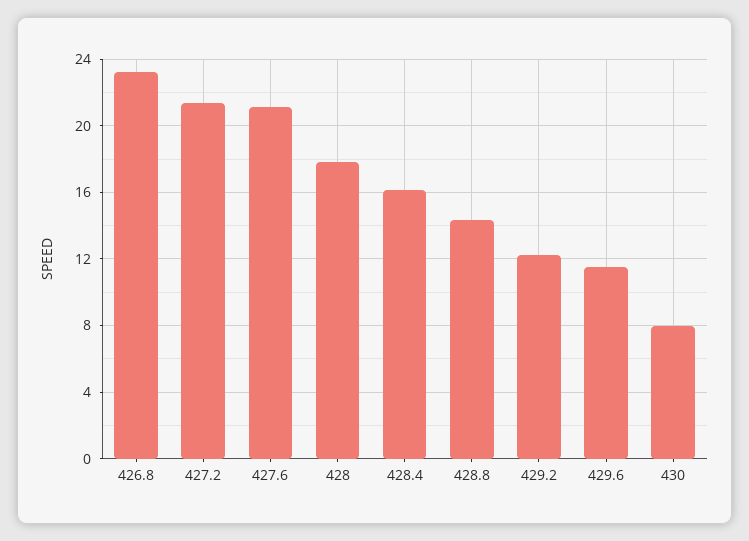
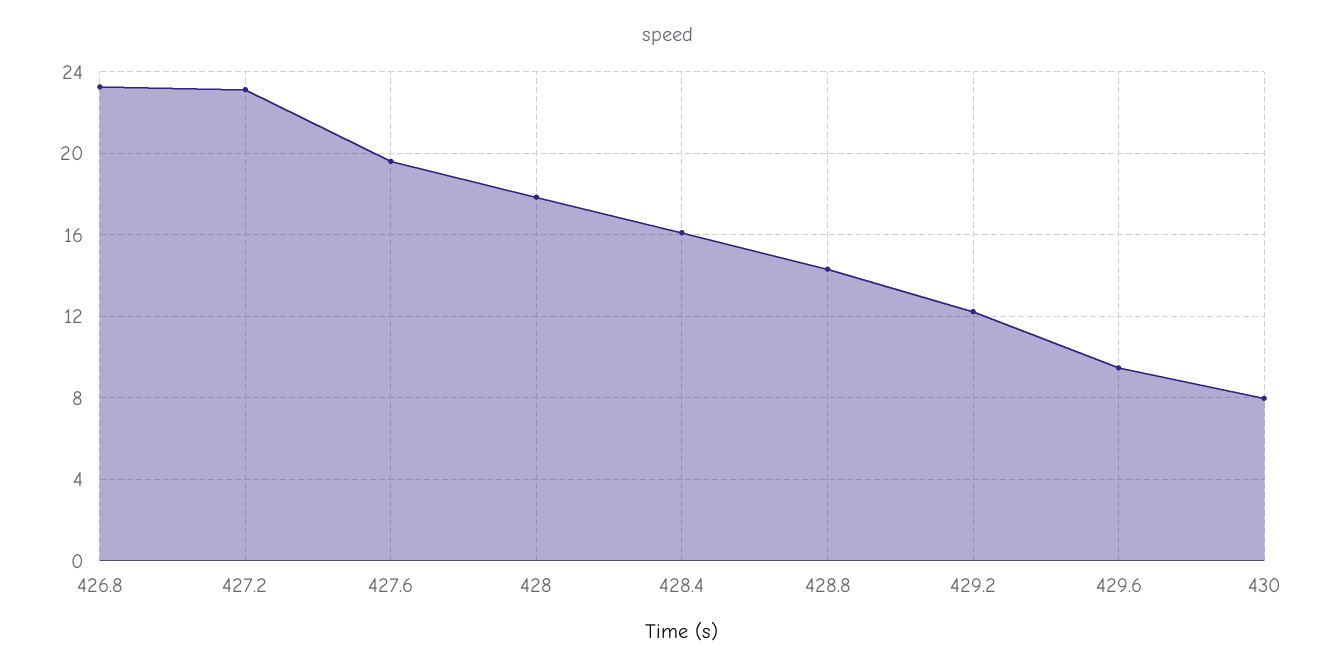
427.2: 21.5 -> 23
427.6: 21 -> 19.5
429.6: 11.5 -> 9.5

